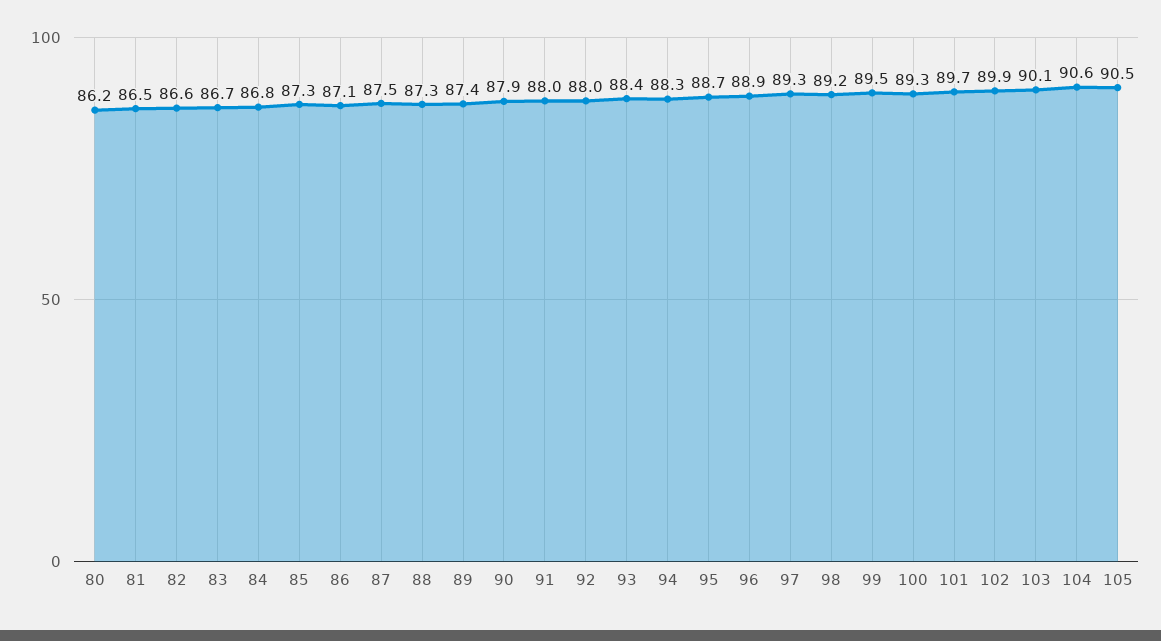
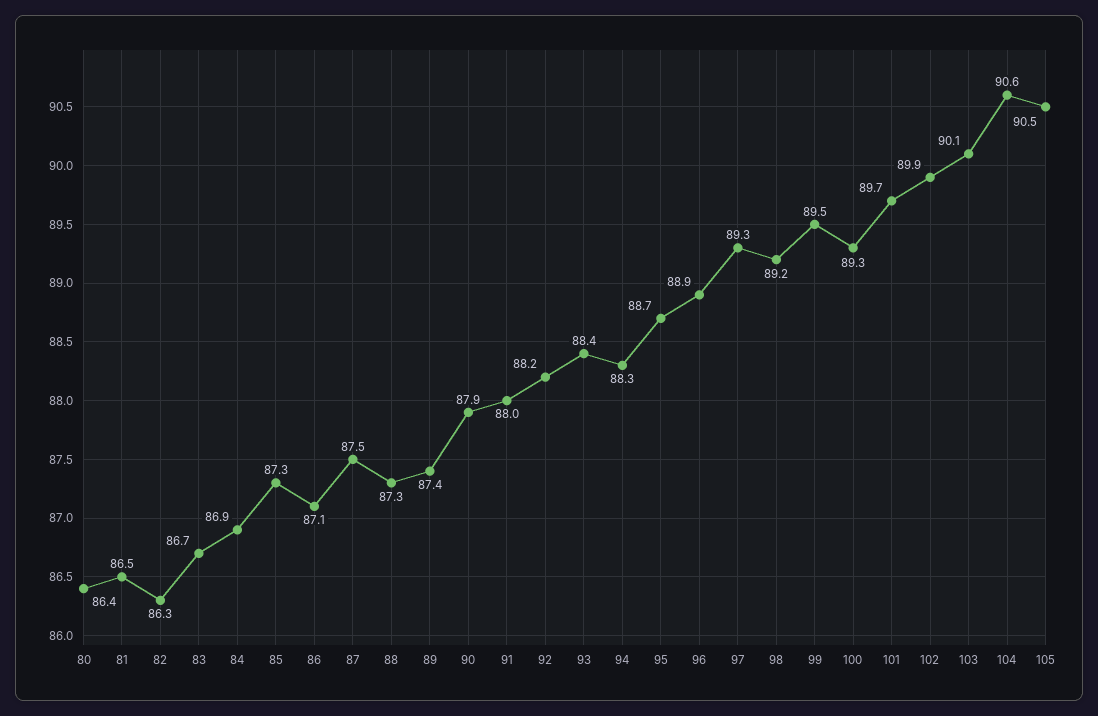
80: 86.2 -> 86.4
82: 86.6 -> 86.3
84: 86.8 -> 86.9
92: 88 -> 88.2

